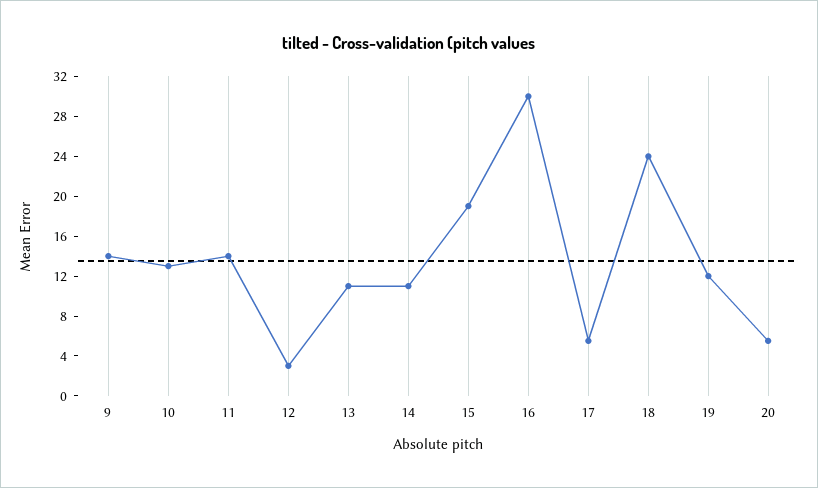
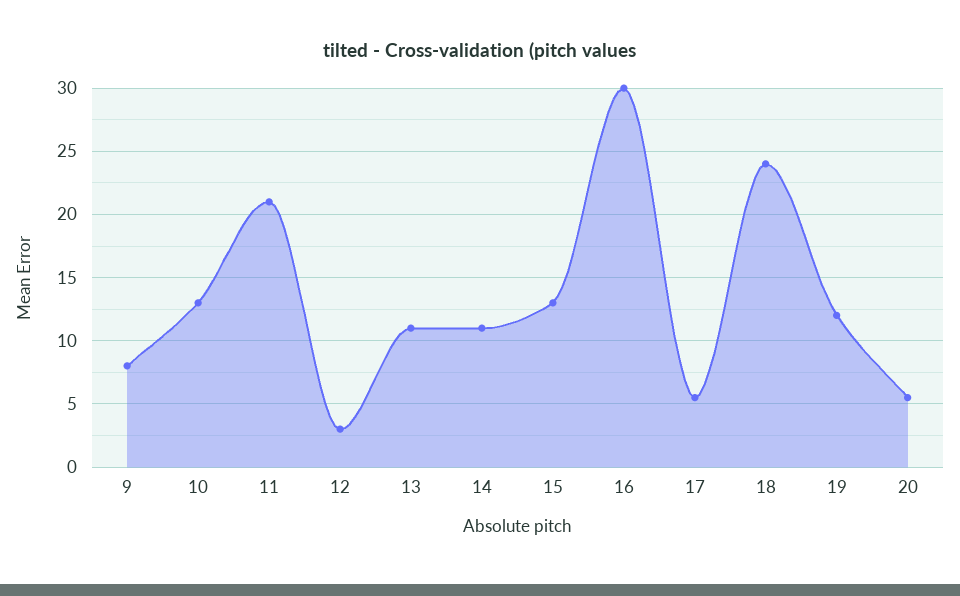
9: 14 -> 8
11: 14 -> 21
15: 19 -> 13

